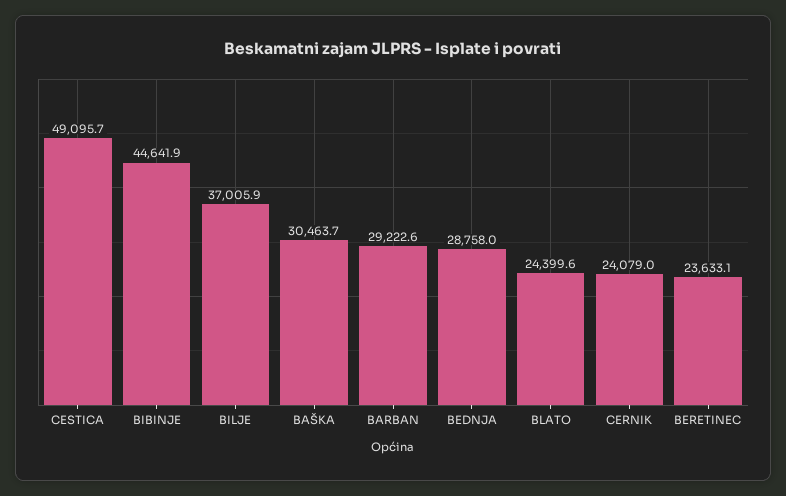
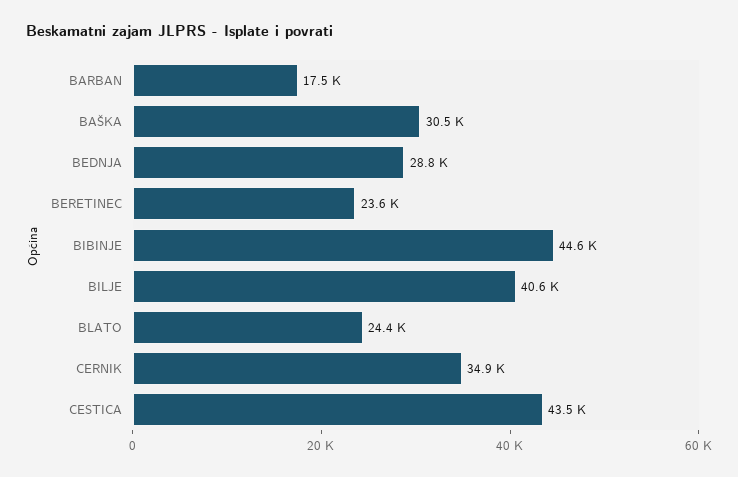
CESTICA: 49095.7 -> 43500
BILJE: 37005.9 -> 40600
BARBAN: 29222.6 -> 17500
CERNIK: 24079 -> 34900

